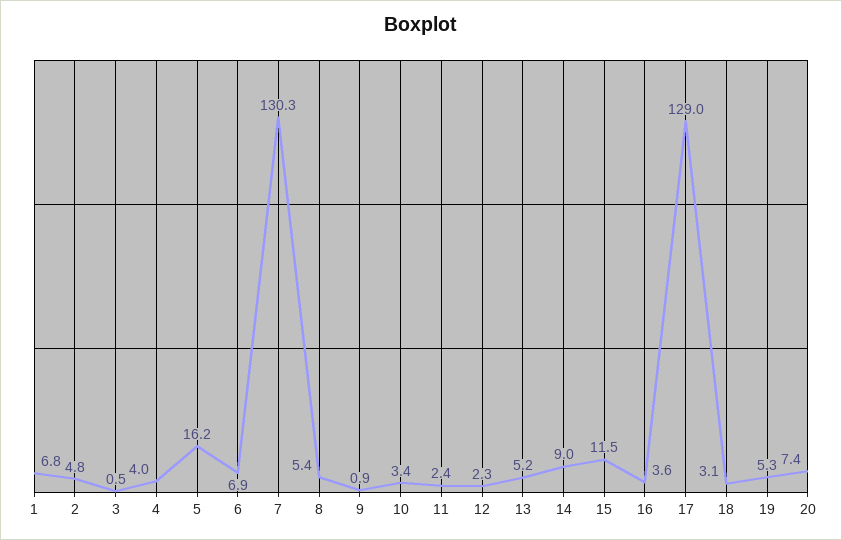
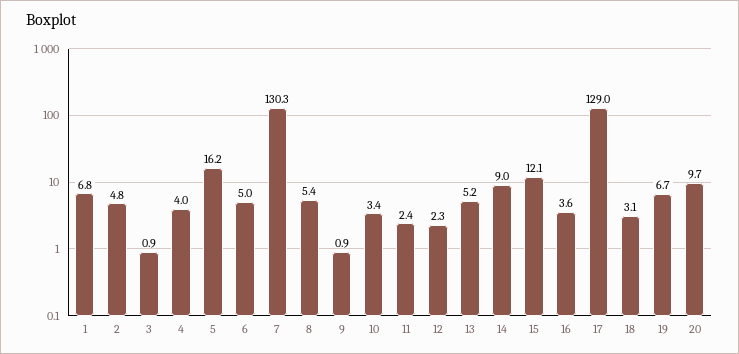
3: 0.5 -> 0.9
6: 6.9 -> 5
15: 11.5 -> 12.1
19: 5.3 -> 6.7
20: 7.4 -> 9.7

